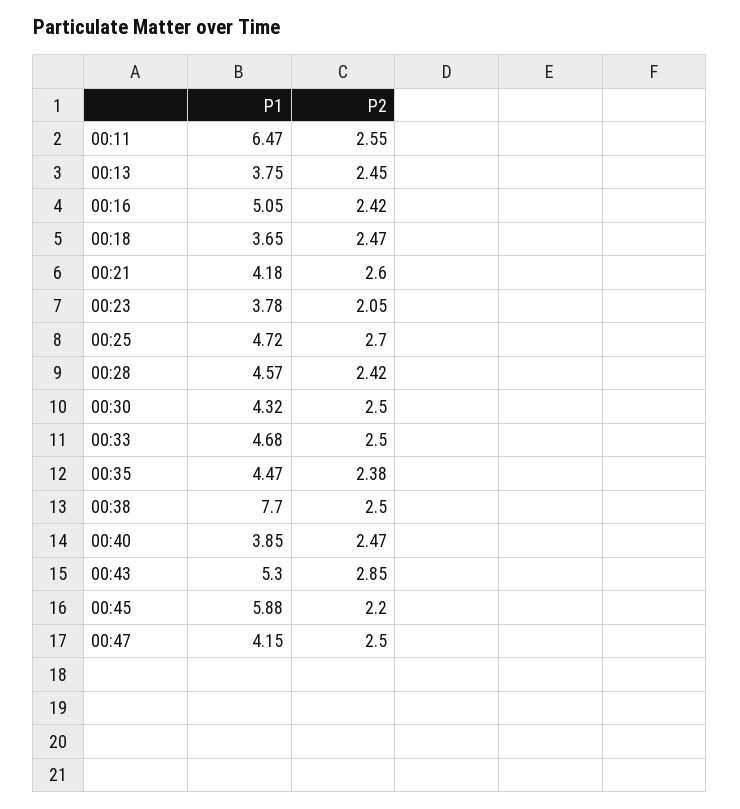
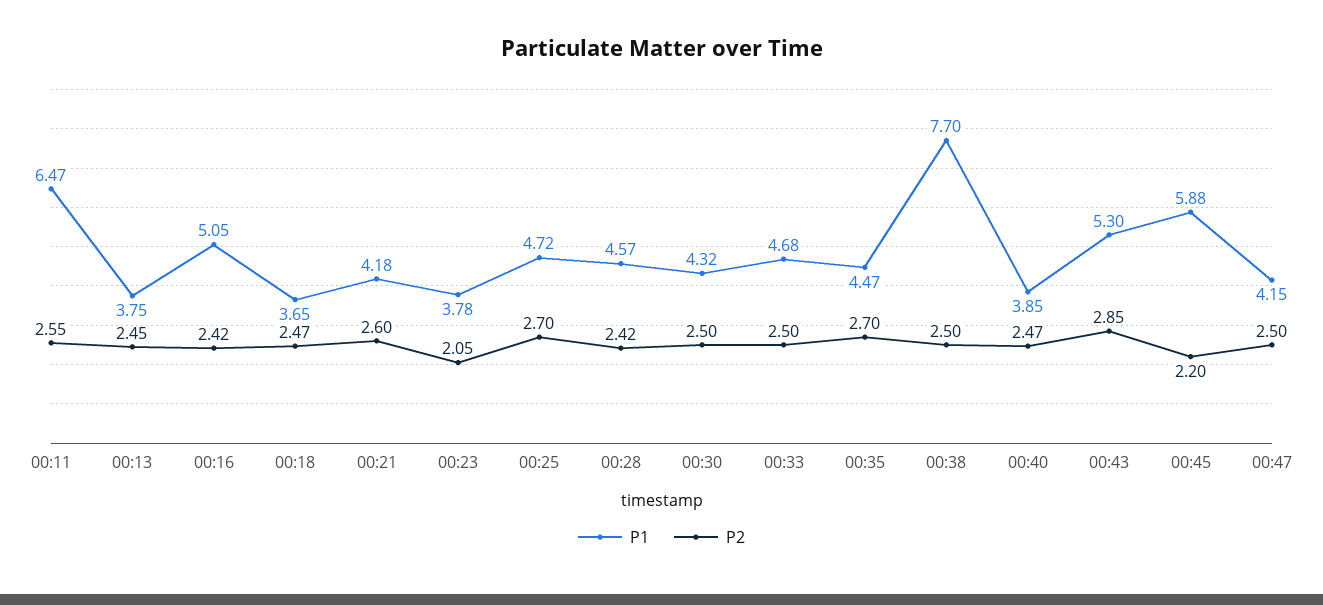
P2, 00:35: 2.38 -> 2.7

